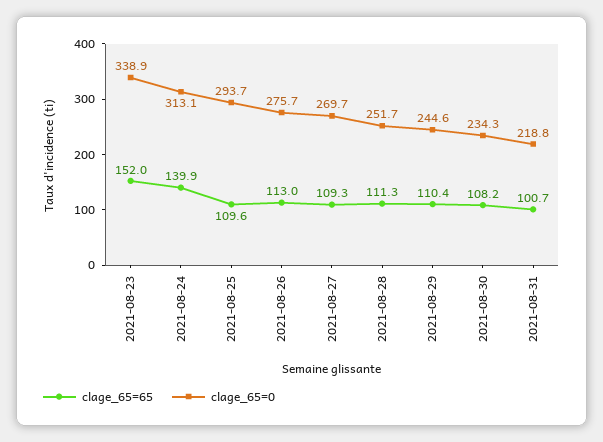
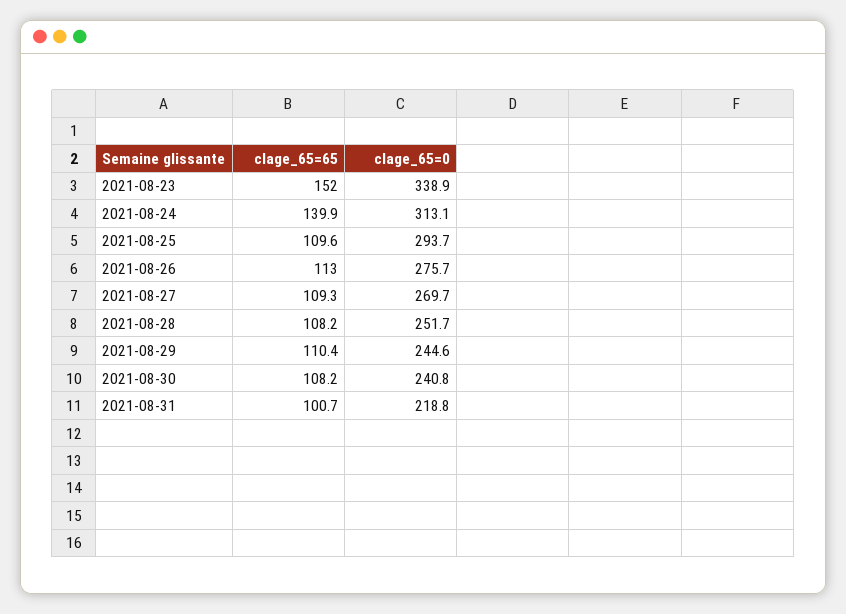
clage_65=65, 2021-08-28: 111.3 -> 108.2
clage_65=0, 2021-08-30: 234.3 -> 240.8

